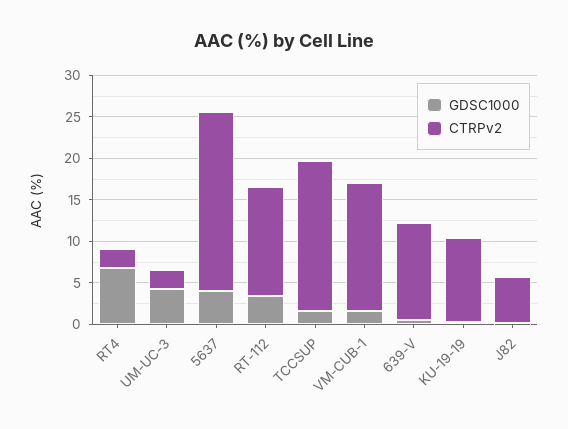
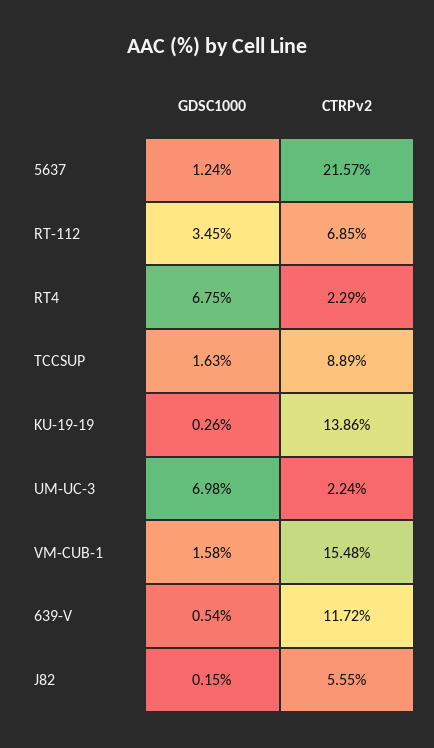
GDSC1000, UM-UC-3: 4 -> 6.98
GDSC1000, 5637: 4 -> 1.24
CTRPv2, RT-112: 13 -> 6.85
CTRPv2, TCCSUP: 18 -> 8.89
CTRPv2, KU-19-19: 10 -> 13.86

